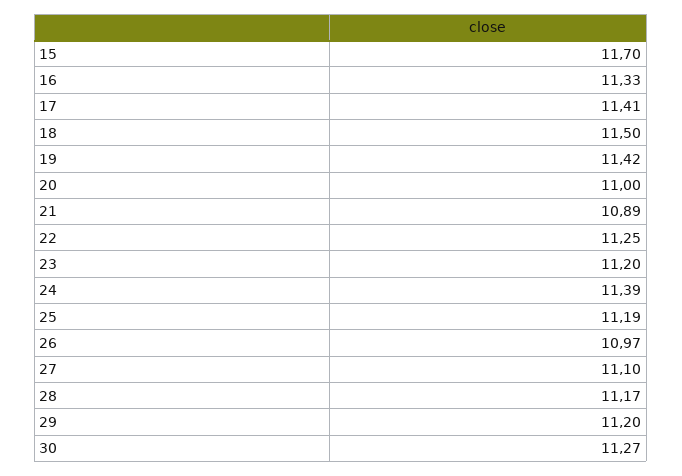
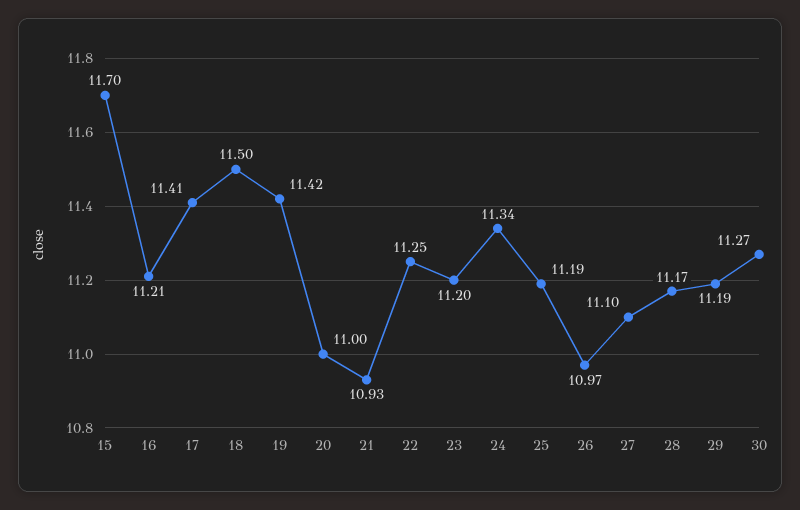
16: 11.33 -> 11.21
21: 10.89 -> 10.93
24: 11.39 -> 11.34
29: 11.2 -> 11.19

